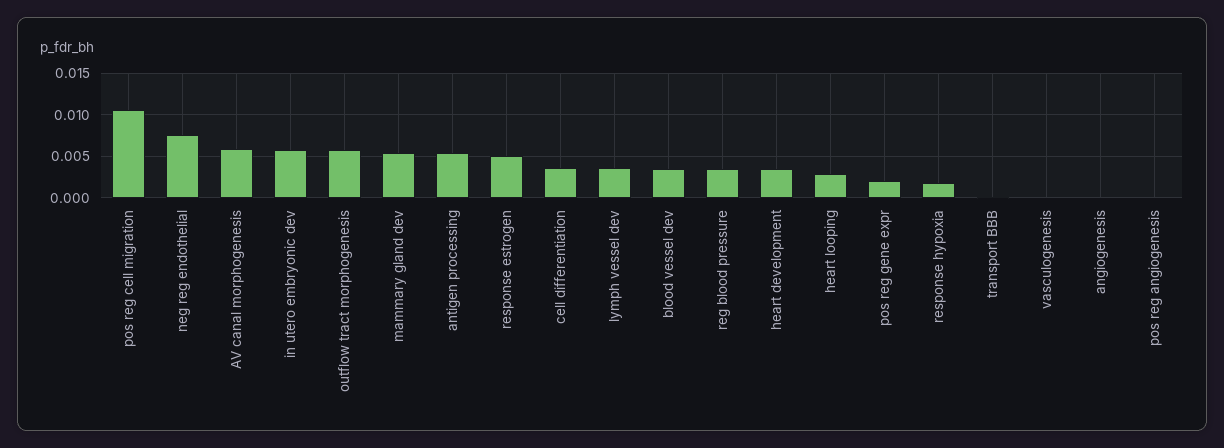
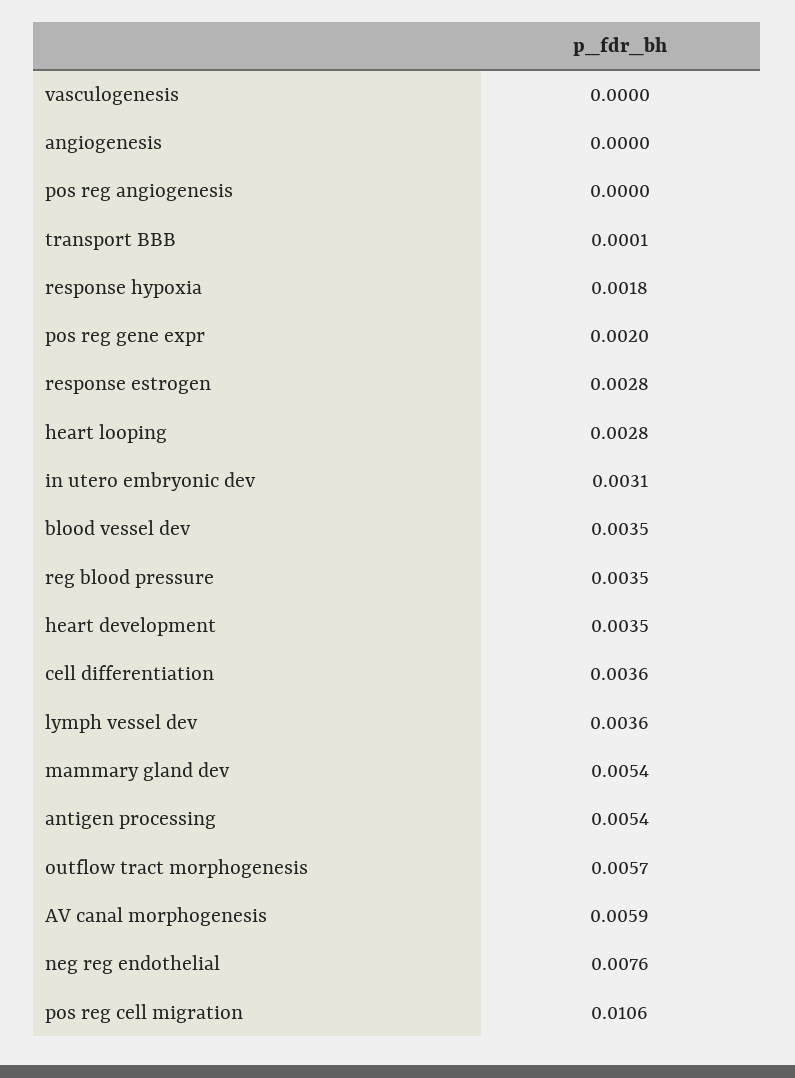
in utero embryonic dev: 0.006 -> 0.0031
response estrogen: 0.005 -> 0.0028

